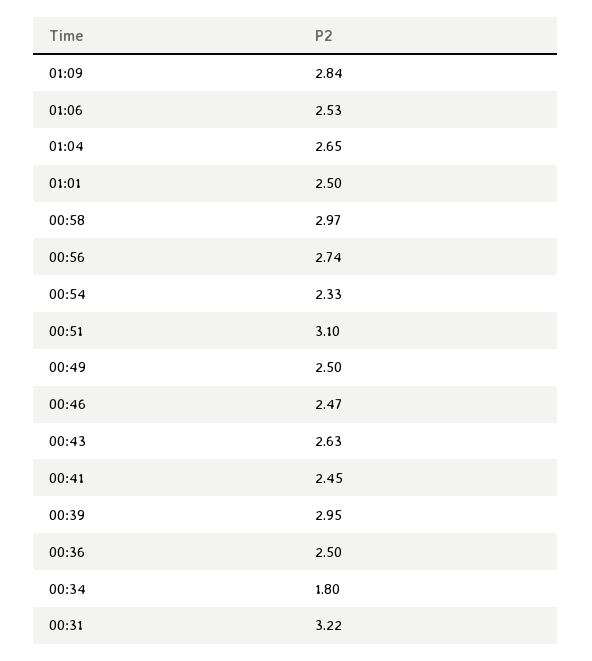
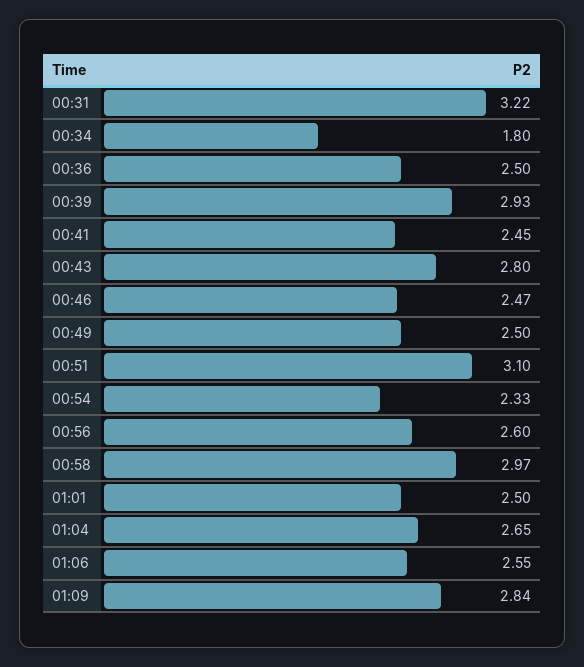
01:06: 2.53 -> 2.55
00:56: 2.74 -> 2.6
00:43: 2.63 -> 2.8
00:39: 2.95 -> 2.93

